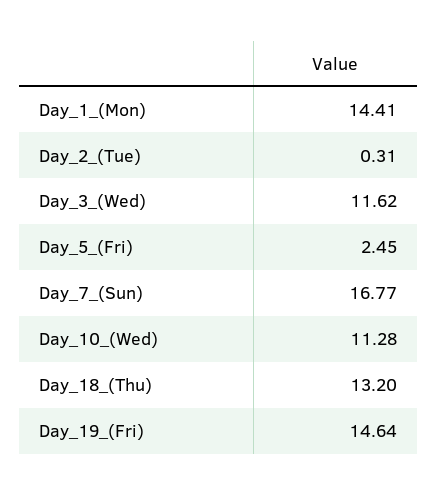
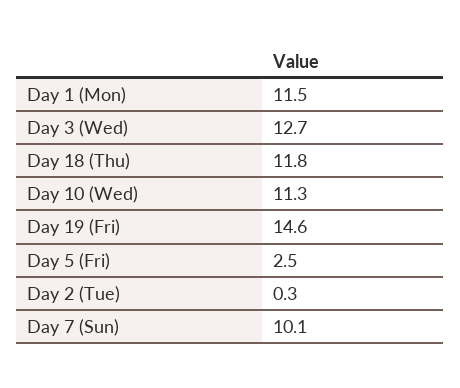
Day_1_(Mon): 14.41 -> 11.5
Day_3_(Wed): 11.62 -> 12.7
Day_7_(Sun): 16.77 -> 10.1
Day_18_(Thu): 13.2 -> 11.8

